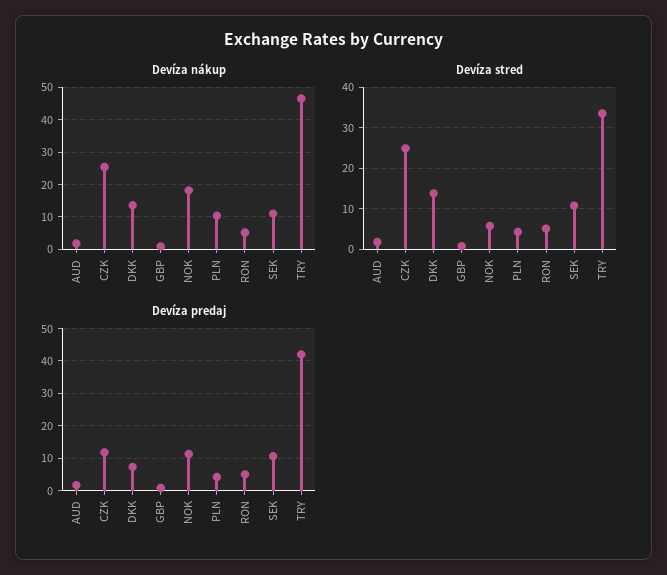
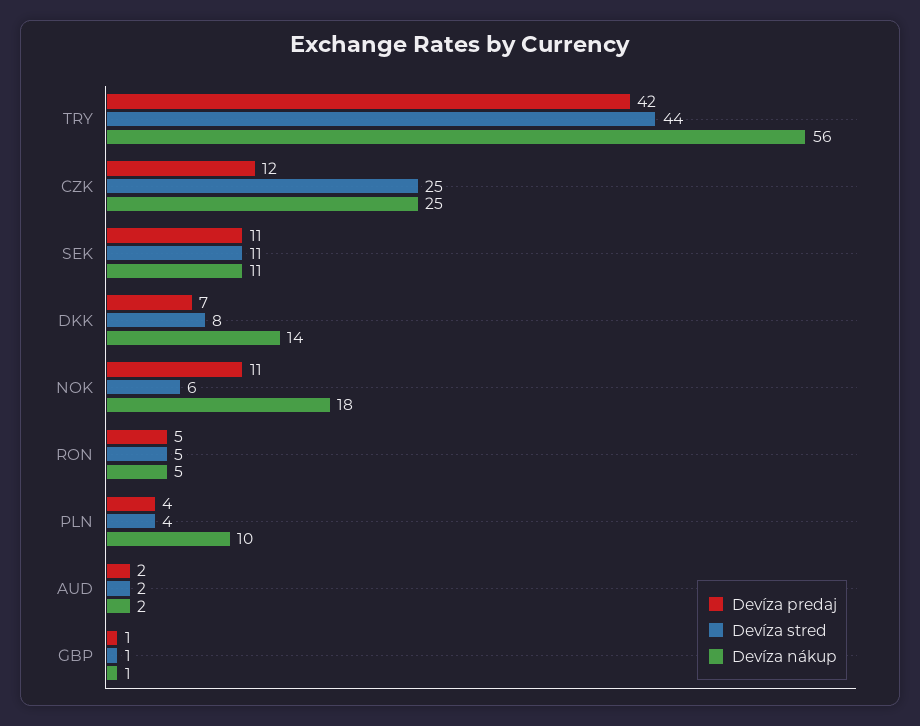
Devíza nákup, TRY: 46 -> 56
Devíza stred, DKK: 14 -> 8
Devíza stred, TRY: 34 -> 44

